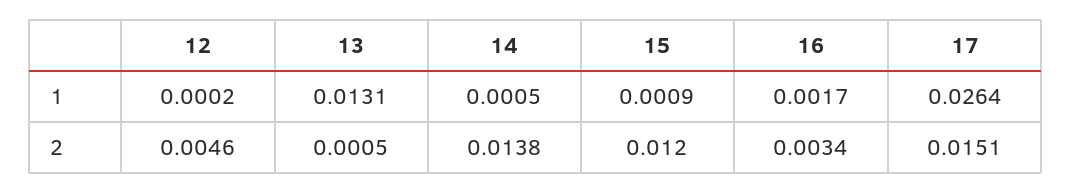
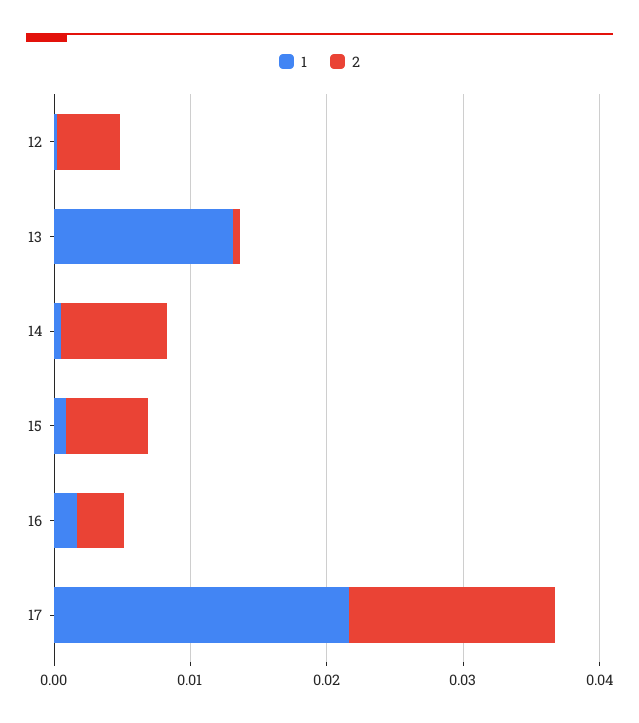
1, 17: 0.0264 -> 0.022
2, 14: 0.0138 -> 0.008
2, 15: 0.012 -> 0.006

